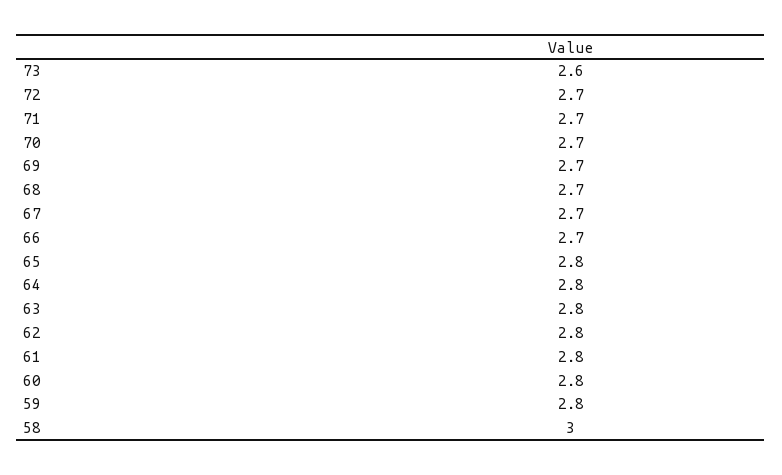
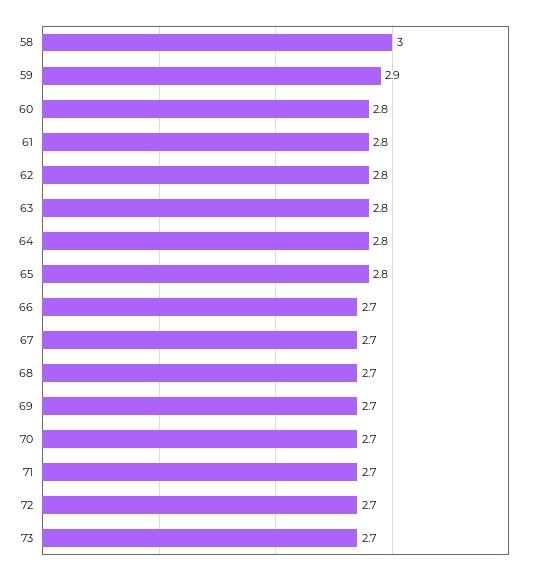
73: 2.6 -> 2.7
59: 2.8 -> 2.9

